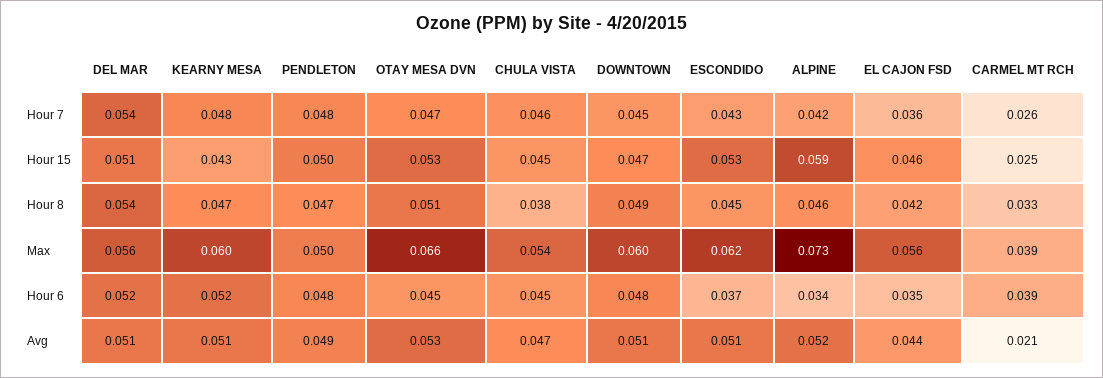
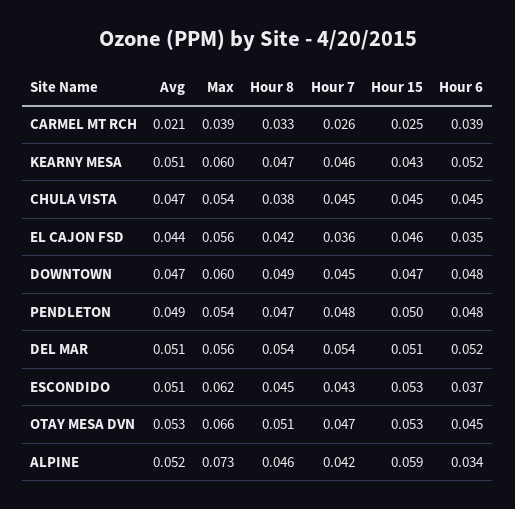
KEARNY MESA, Hour 7: 0.048 -> 0.046
CHULA VISTA, Hour 7: 0.046 -> 0.045
PENDLETON, Max: 0.05 -> 0.054
DOWNTOWN, Avg: 0.051 -> 0.047

